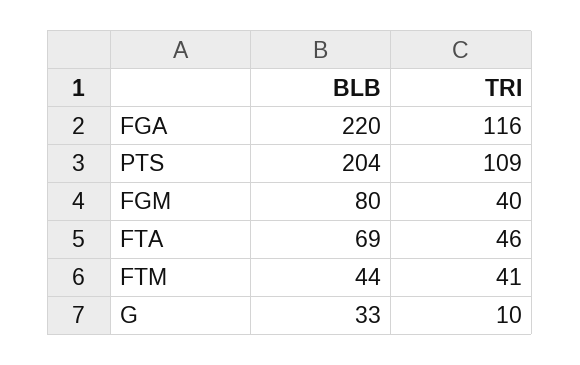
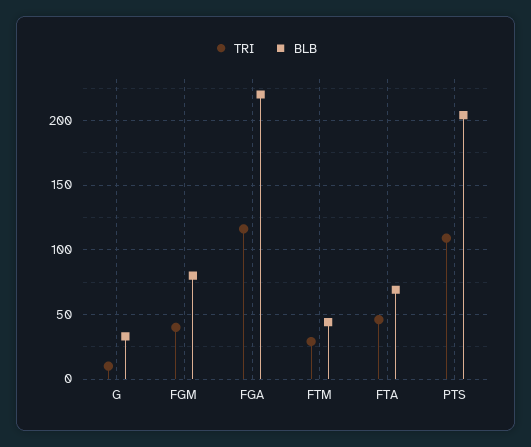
TRI, FTM: 41 -> 30

